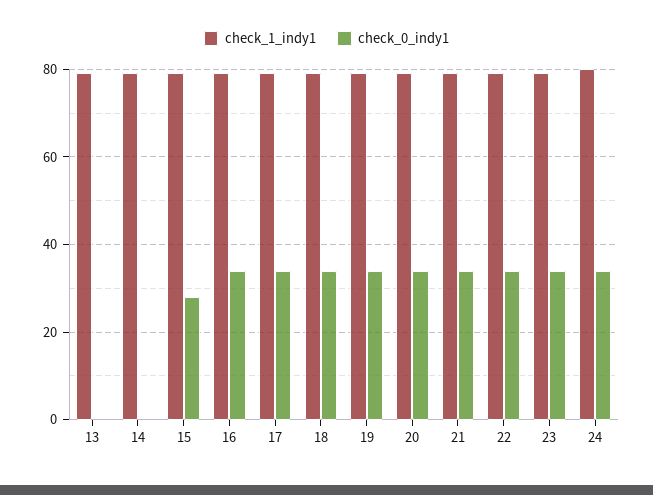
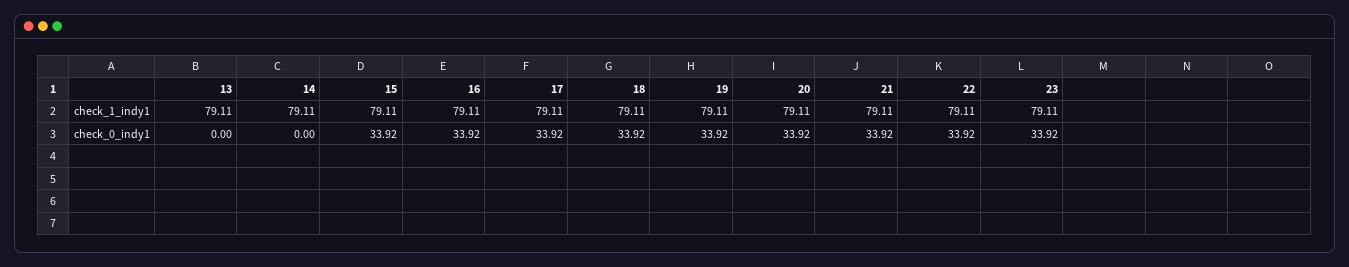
check_0_indy1, 15: 28 -> 33.92
check_1_indy1, 24: 80 -> none
check_0_indy1, 24: 34 -> none

